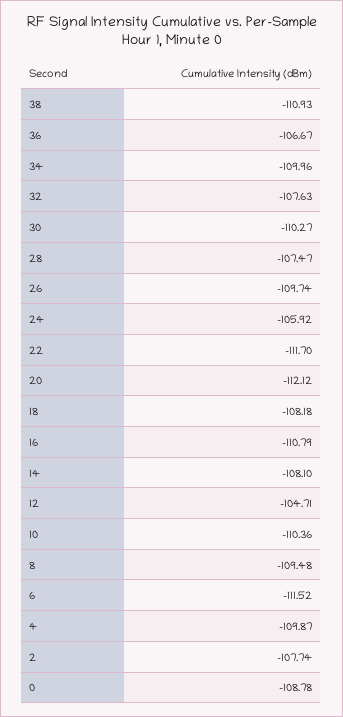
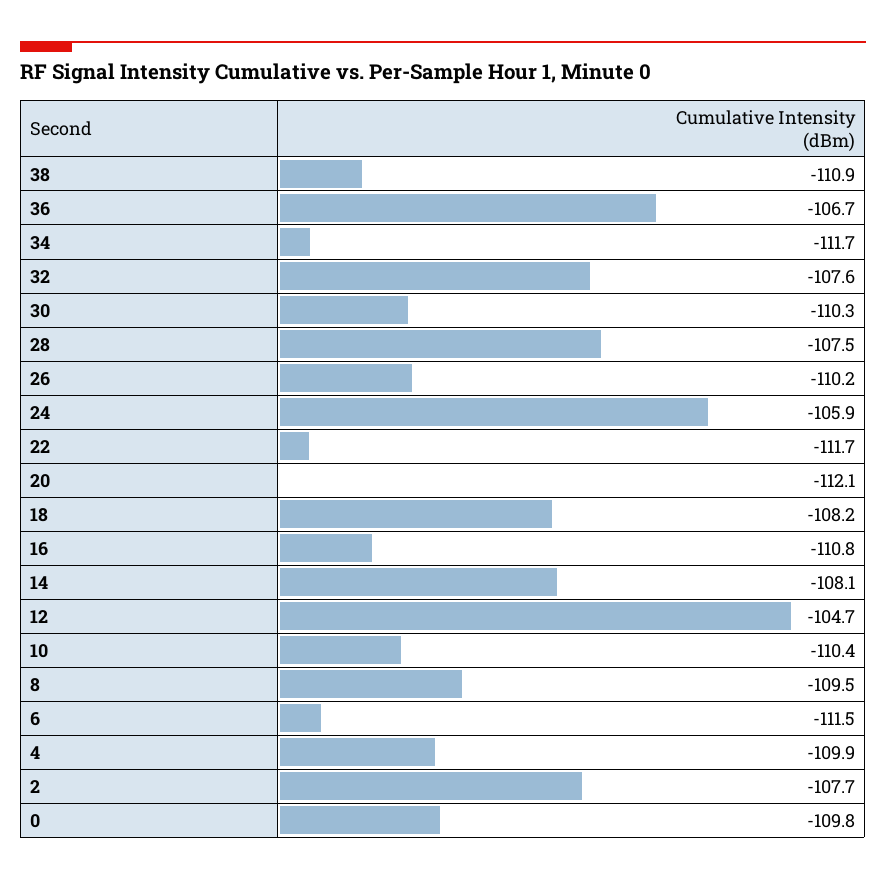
34: -109.96 -> -111.7
26: -109.74 -> -110.2
0: -108.78 -> -109.8

